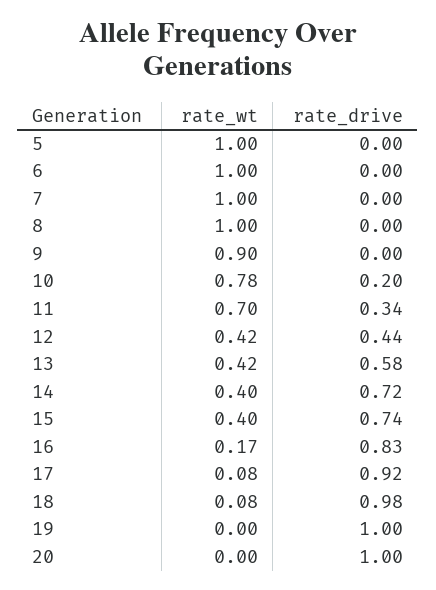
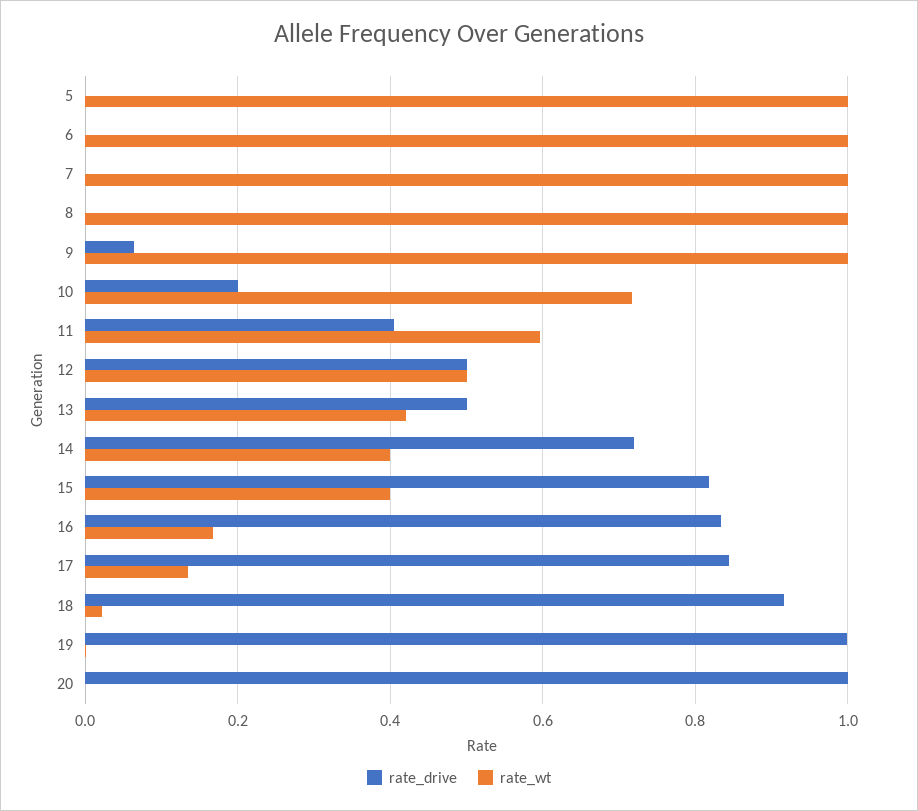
rate_wt, 9: 0.9 -> 1
rate_drive, 9: 0 -> 0.06
rate_wt, 10: 0.78 -> 0.72
rate_wt, 11: 0.7 -> 0.6
rate_drive, 11: 0.34 -> 0.4
rate_wt, 12: 0.42 -> 0.5
rate_drive, 12: 0.44 -> 0.5
rate_drive, 13: 0.58 -> 0.5
rate_drive, 15: 0.74 -> 0.82
rate_wt, 17: 0.08 -> 0.14
rate_drive, 17: 0.92 -> 0.84
rate_wt, 18: 0.08 -> 0.02
rate_drive, 18: 0.98 -> 0.92

